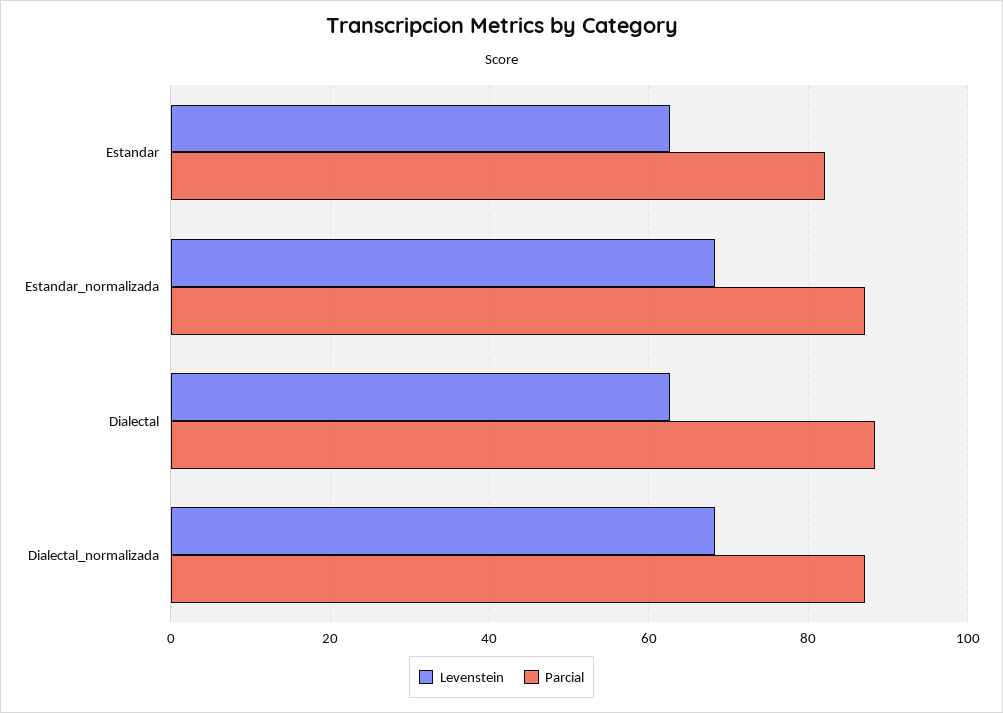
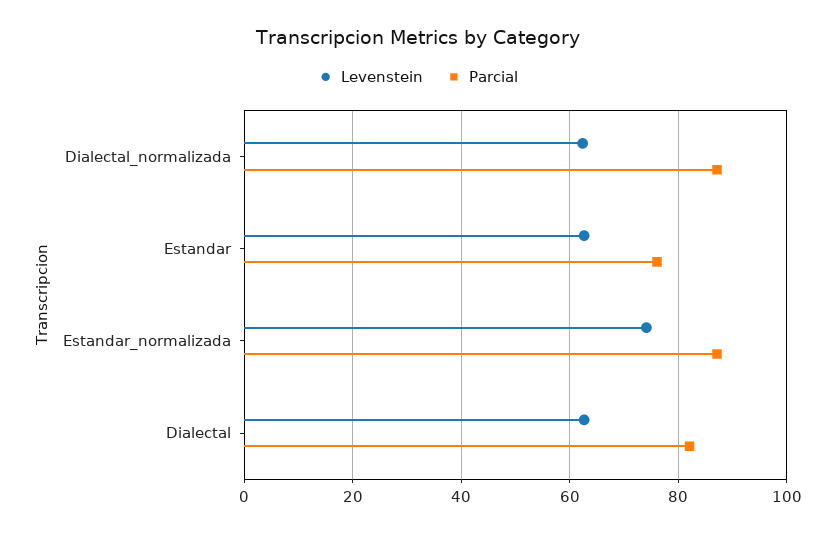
Parcial, Estandar: 82 -> 76
Levenstein, Estandar_normalizada: 68 -> 74
Parcial, Dialectal: 88 -> 82
Levenstein, Dialectal_normalizada: 68 -> 62

